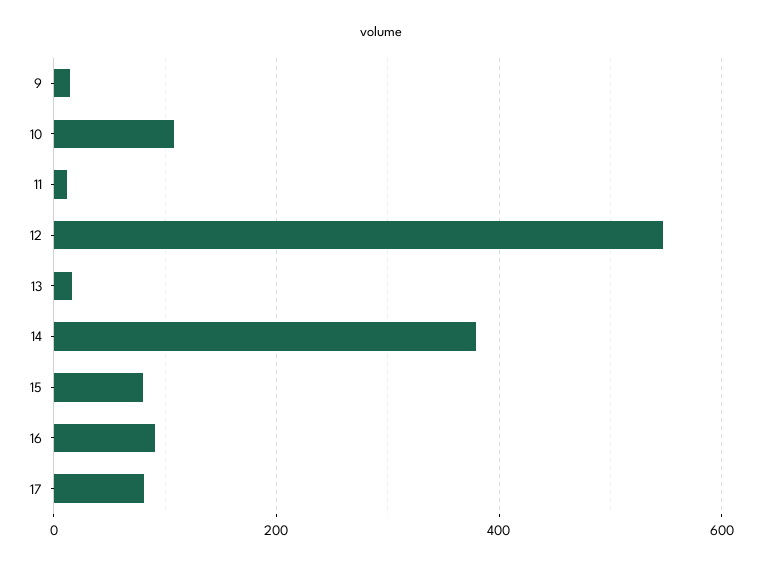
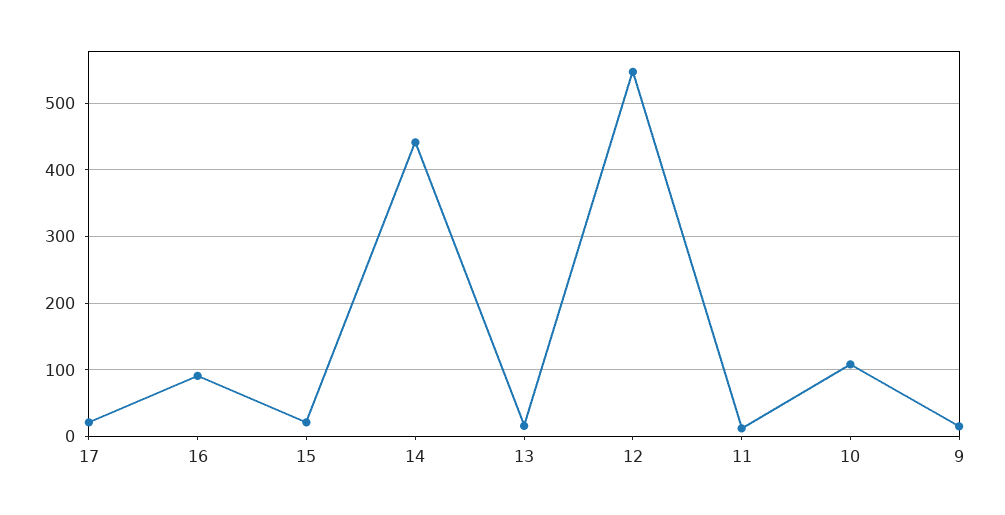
14: 380 -> 440
15: 80 -> 20
17: 80 -> 20

